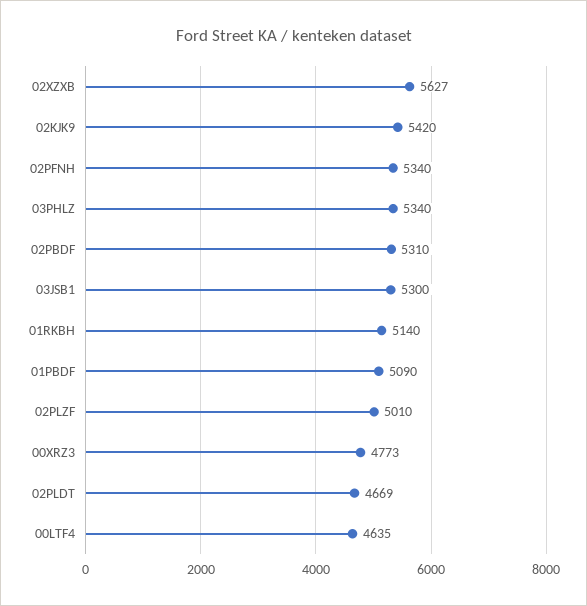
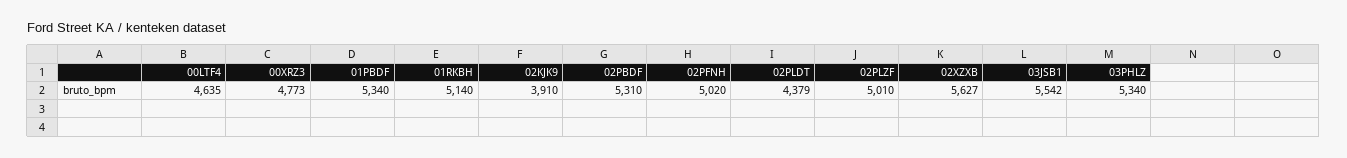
02KJK9: 5420 -> 3910
02PFNH: 5340 -> 5020
03JSB1: 5300 -> 5542
01PBDF: 5090 -> 5340
02PLDT: 4669 -> 4379

